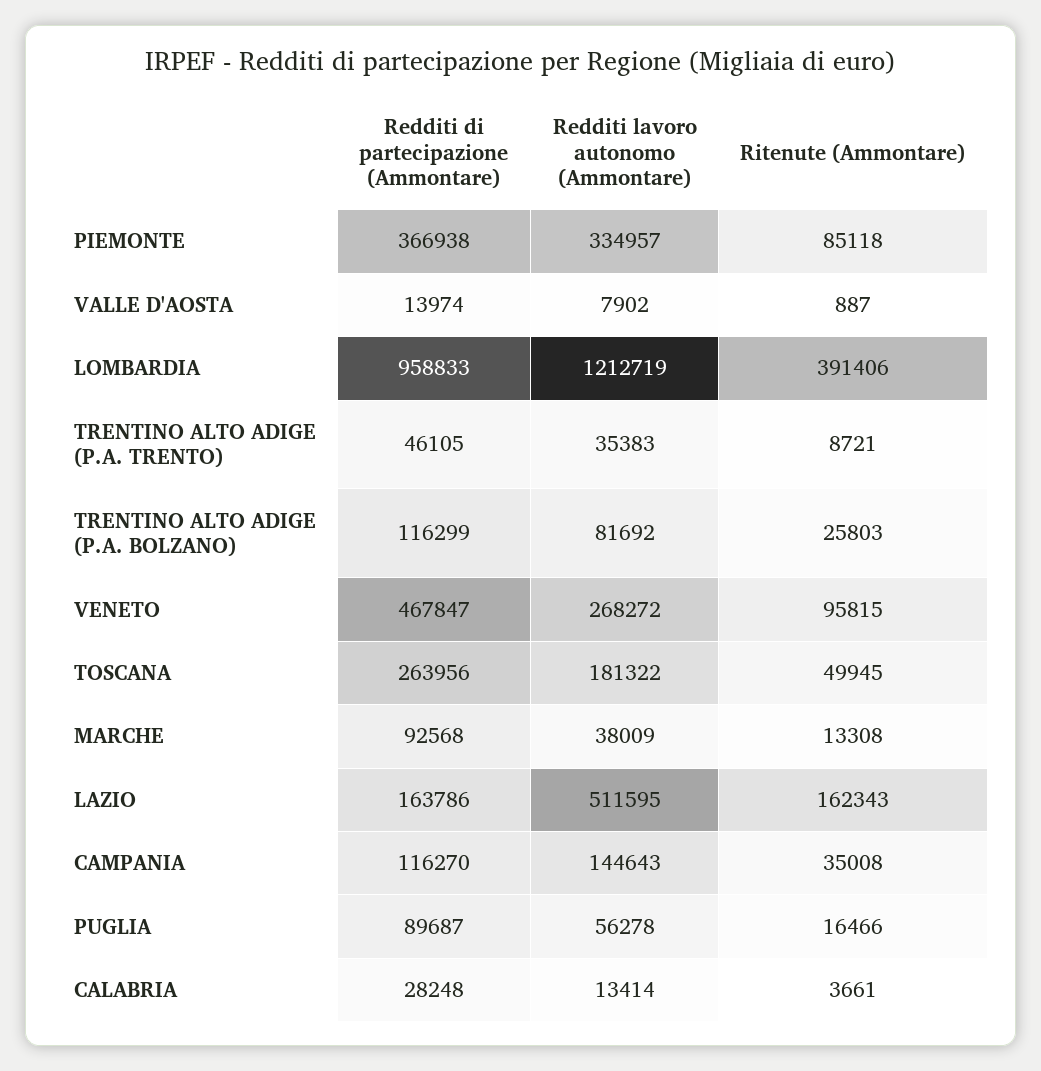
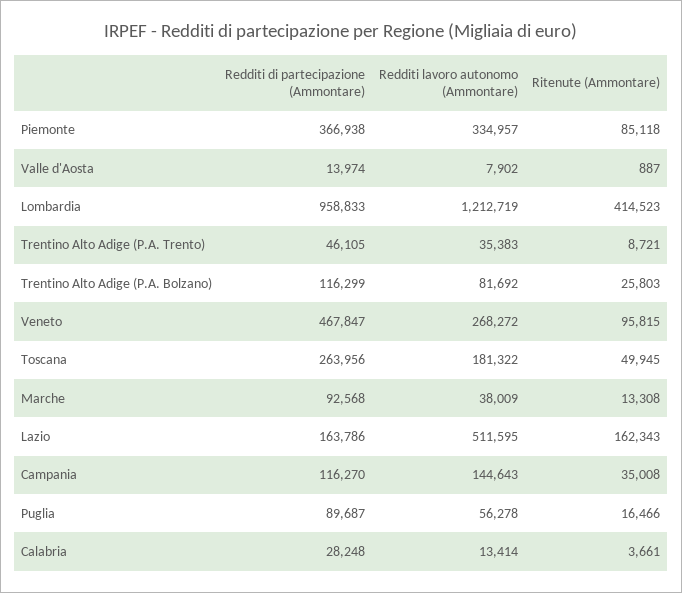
Ritenute (Ammontare), LOMBARDIA: 391406 -> 414523

